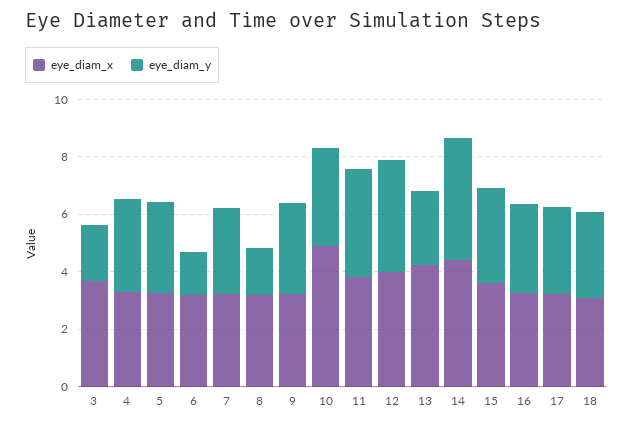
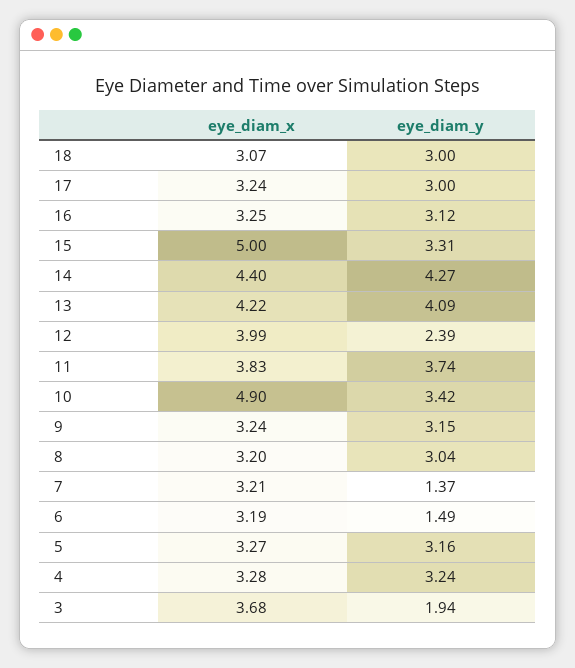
eye_diam_y, 7: 3 -> 1.37
eye_diam_y, 8: 1.5 -> 3.04
eye_diam_y, 12: 4 -> 2.39
eye_diam_y, 13: 2.5 -> 4.09
eye_diam_x, 15: 3.5 -> 5

